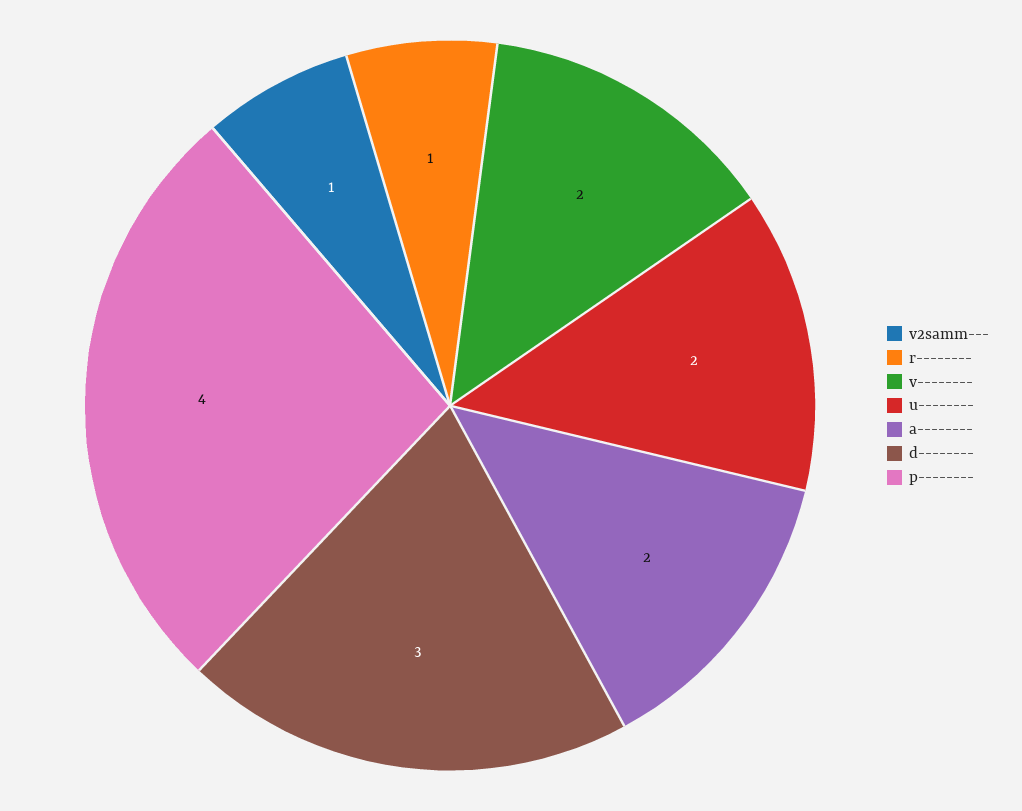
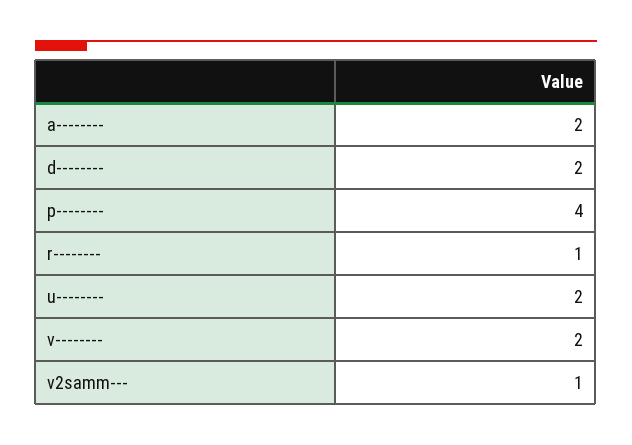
d--------: 3 -> 2

